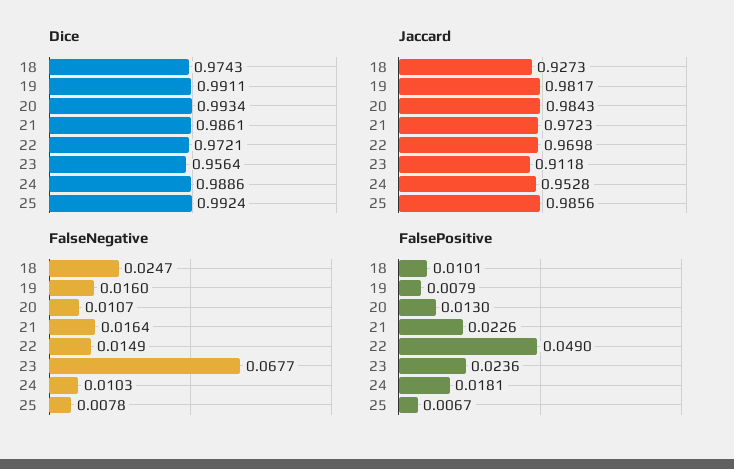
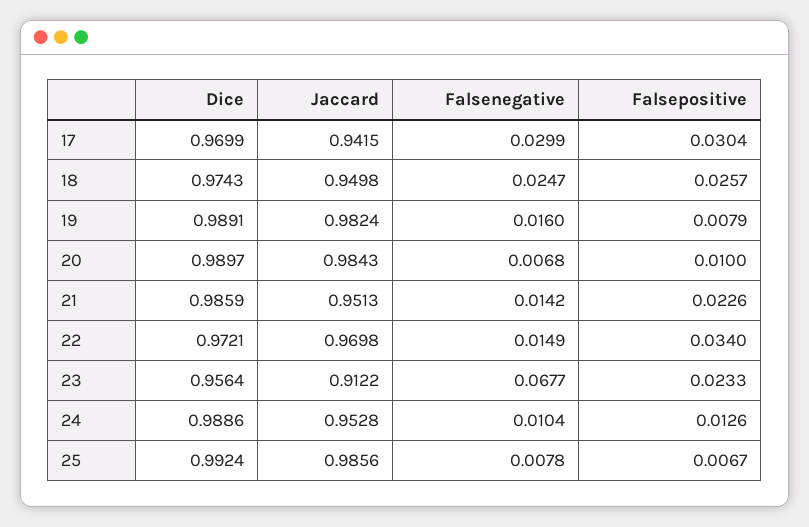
Dice, 19: 0.9911 -> 0.9891
Dice, 20: 0.9934 -> 0.9897
Dice, 21: 0.9861 -> 0.9859
Jaccard, 18: 0.9273 -> 0.9498
Jaccard, 19: 0.9817 -> 0.9824
Jaccard, 21: 0.9723 -> 0.9513
Jaccard, 23: 0.9118 -> 0.9122
FalseNegative, 20: 0.0107 -> 0.0068
FalseNegative, 21: 0.0164 -> 0.0142
FalseNegative, 24: 0.0103 -> 0.0104
FalsePositive, 18: 0.0101 -> 0.0257
FalsePositive, 20: 0.013 -> 0.01
FalsePositive, 22: 0.049 -> 0.034
FalsePositive, 23: 0.0236 -> 0.0233
FalsePositive, 24: 0.0181 -> 0.0126
Dice, 17: none -> 0.9699
Jaccard, 17: none -> 0.9415
FalseNegative, 17: none -> 0.0299
FalsePositive, 17: none -> 0.0304

